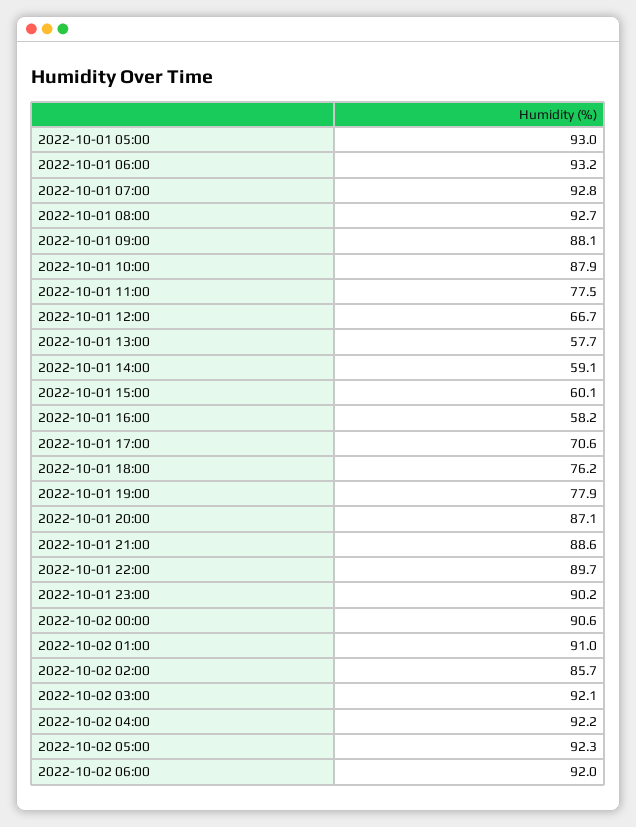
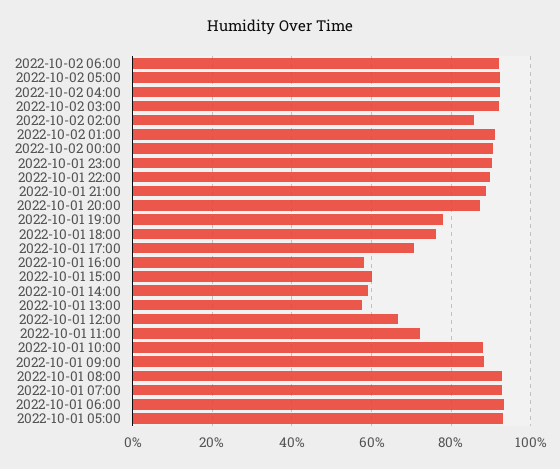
2022-10-01 11:00: 77.5 -> 72

